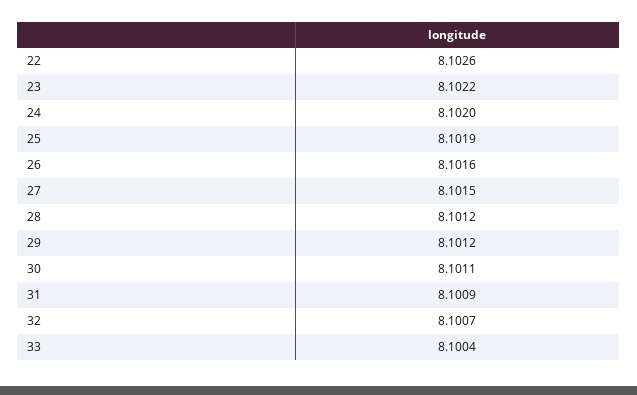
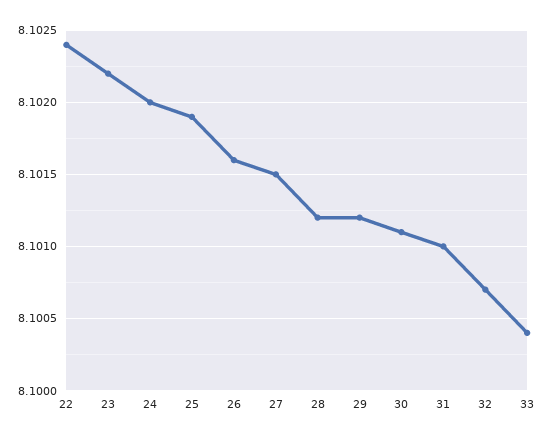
22: 8.1026 -> 8.1024
31: 8.1009 -> 8.101

